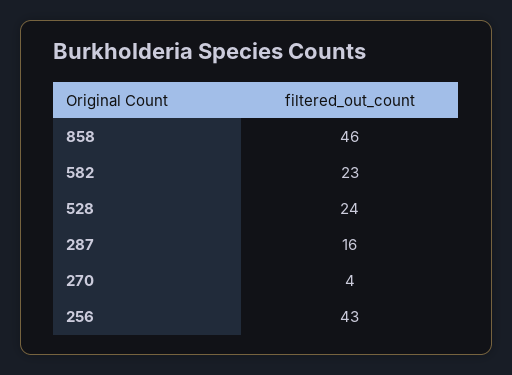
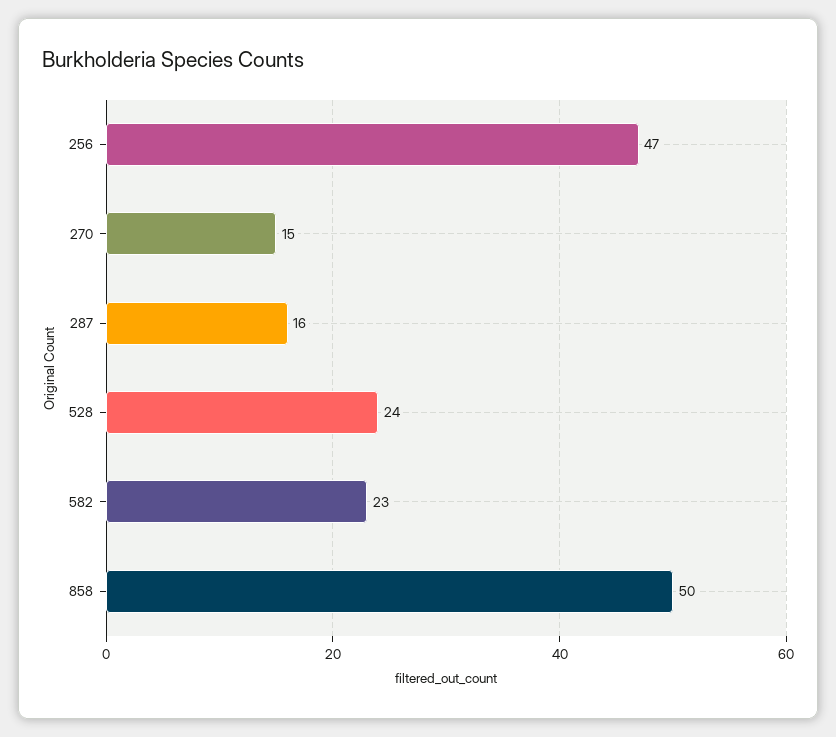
858: 46 -> 50
270: 4 -> 15
256: 43 -> 47

